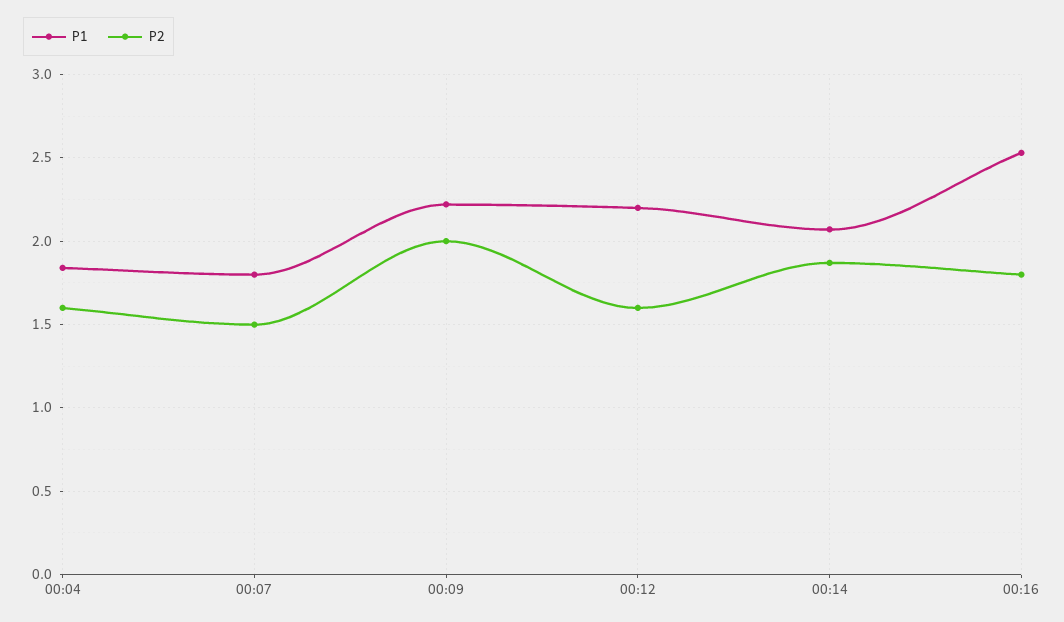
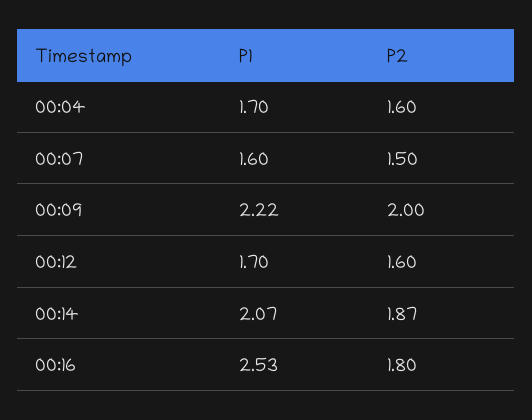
P1, 00:04: 1.85 -> 1.7
P1, 00:07: 1.8 -> 1.6
P1, 00:12: 2.2 -> 1.7

